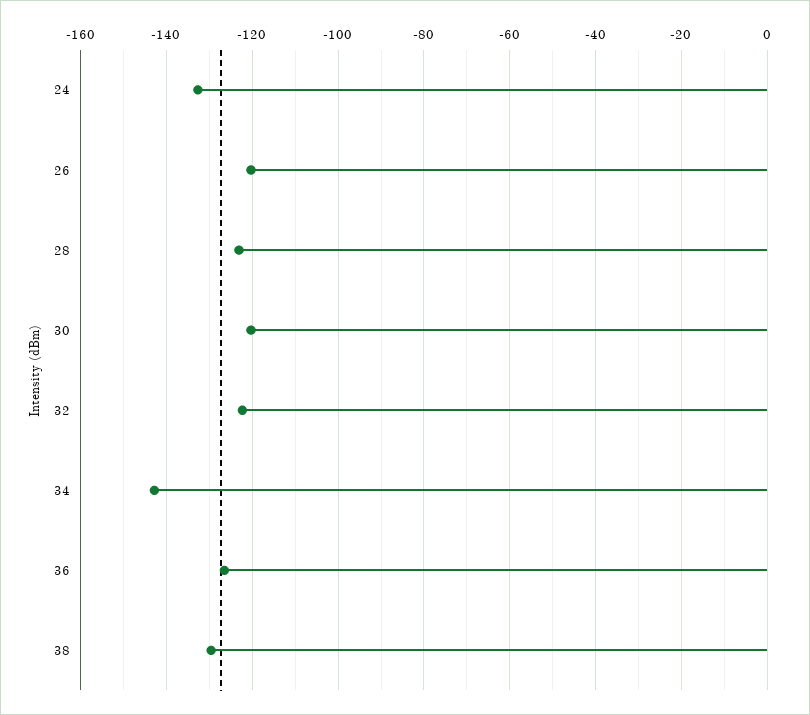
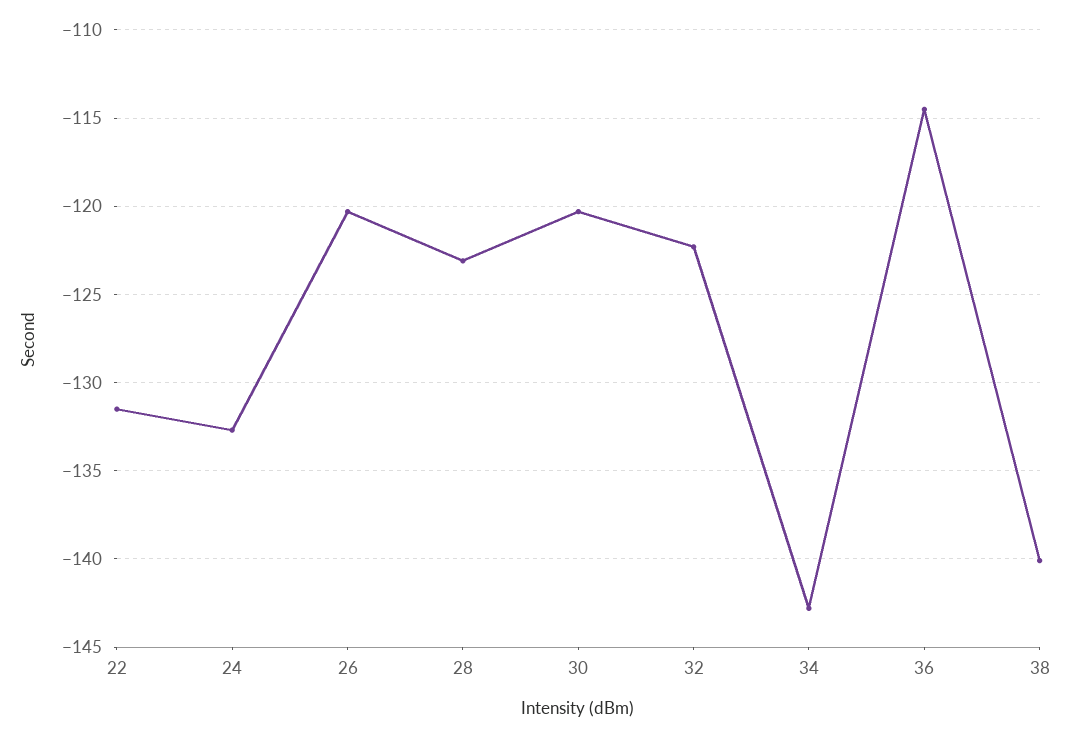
36: -126 -> -114.5
38: -130 -> -140
22: none -> -131.5

